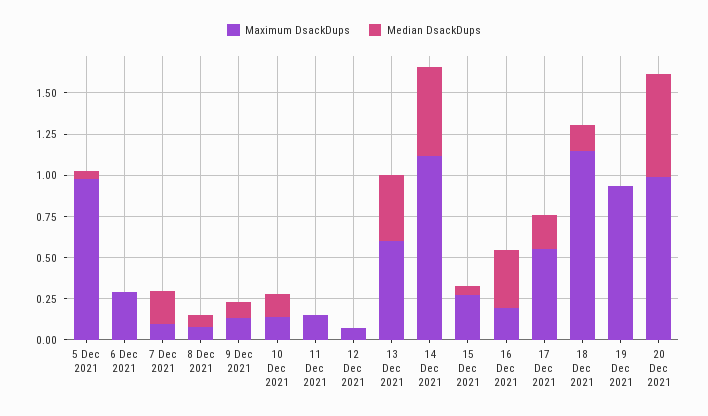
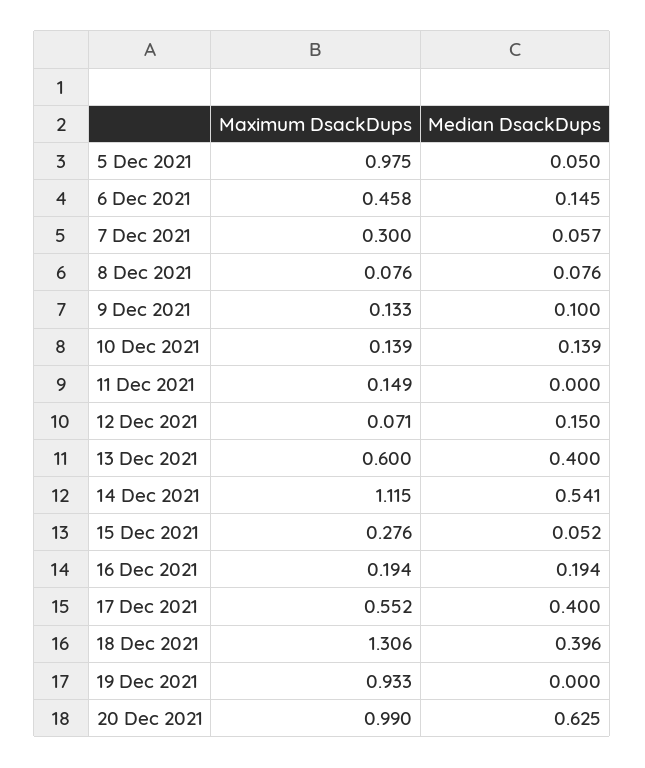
Maximum DsackDups, 6 Dec 2021: 0.3 -> 0.458
Median DsackDups, 6 Dec 2021: 0 -> 0.145
Maximum DsackDups, 7 Dec 2021: 0.1 -> 0.3
Median DsackDups, 7 Dec 2021: 0.2 -> 0.057
Median DsackDups, 12 Dec 2021: 0 -> 0.15
Median DsackDups, 16 Dec 2021: 0.35 -> 0.194
Median DsackDups, 17 Dec 2021: 0.2 -> 0.4
Maximum DsackDups, 18 Dec 2021: 1.15 -> 1.306
Median DsackDups, 18 Dec 2021: 0.15 -> 0.396

